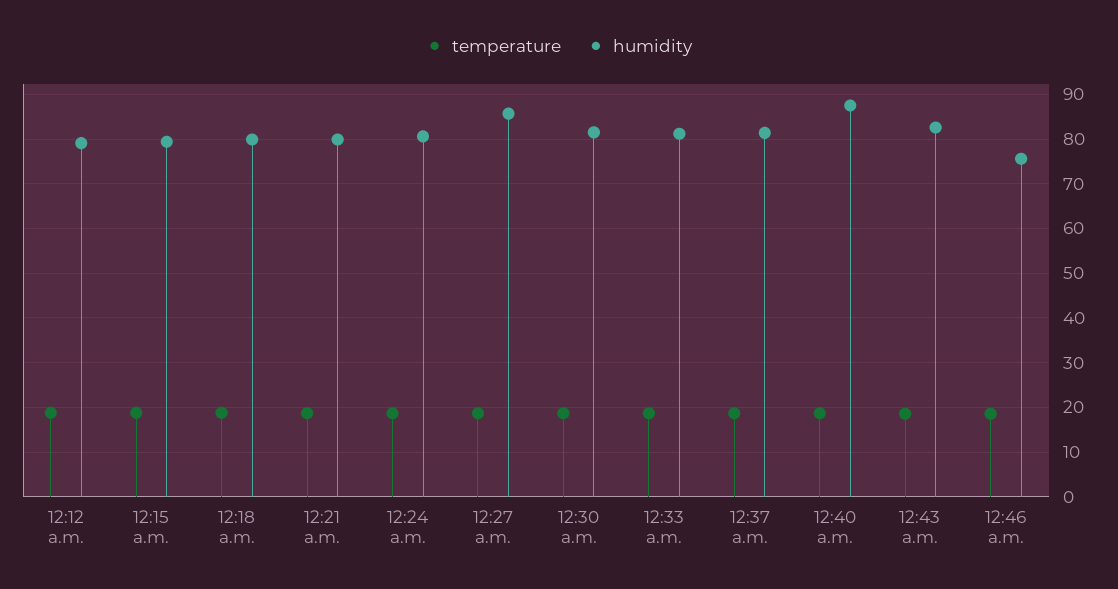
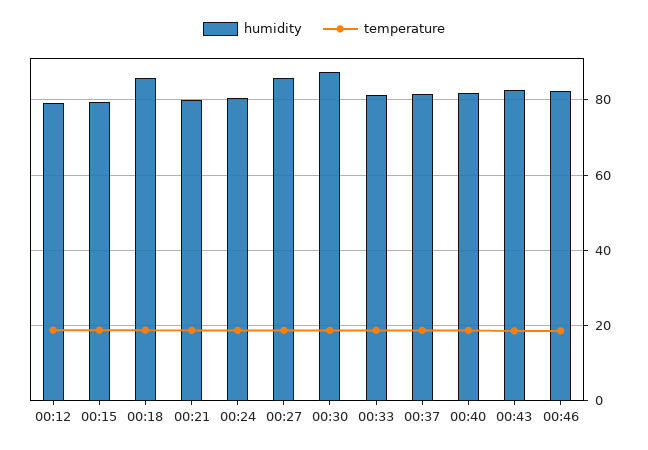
humidity, 12:18 a.m.: 80 -> 86
humidity, 12:30 a.m.: 82 -> 88
humidity, 12:40 a.m.: 88 -> 82
humidity, 12:46 a.m.: 76 -> 82

